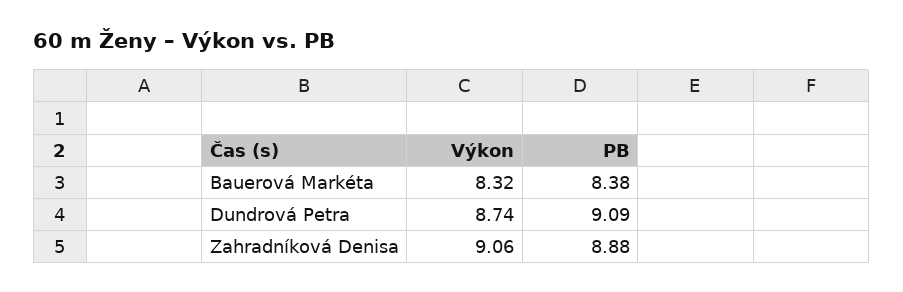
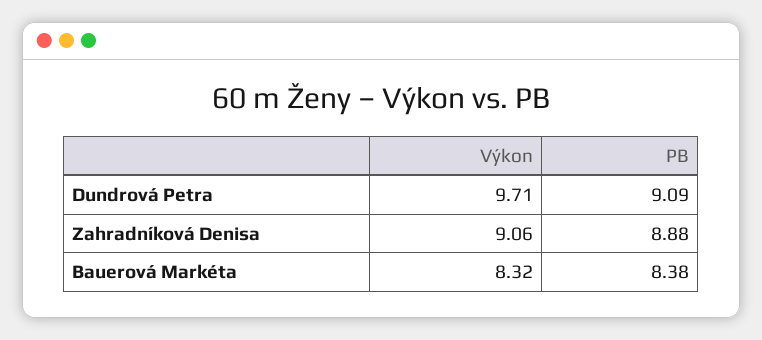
Výkon, Dundrová Petra: 8.74 -> 9.71

